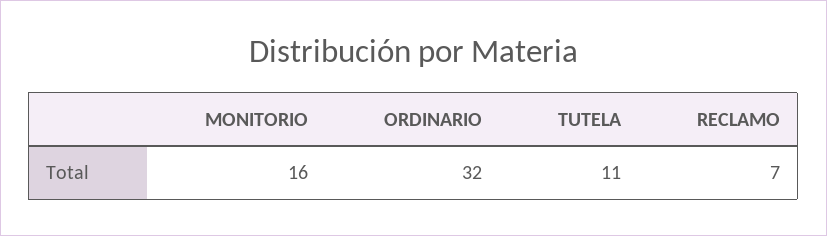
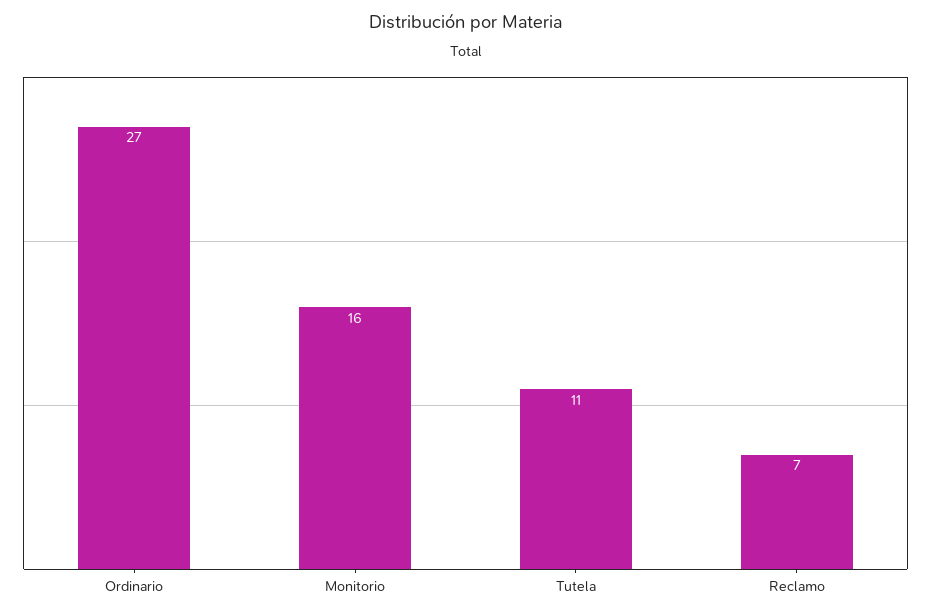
ORDINARIO: 32 -> 27

